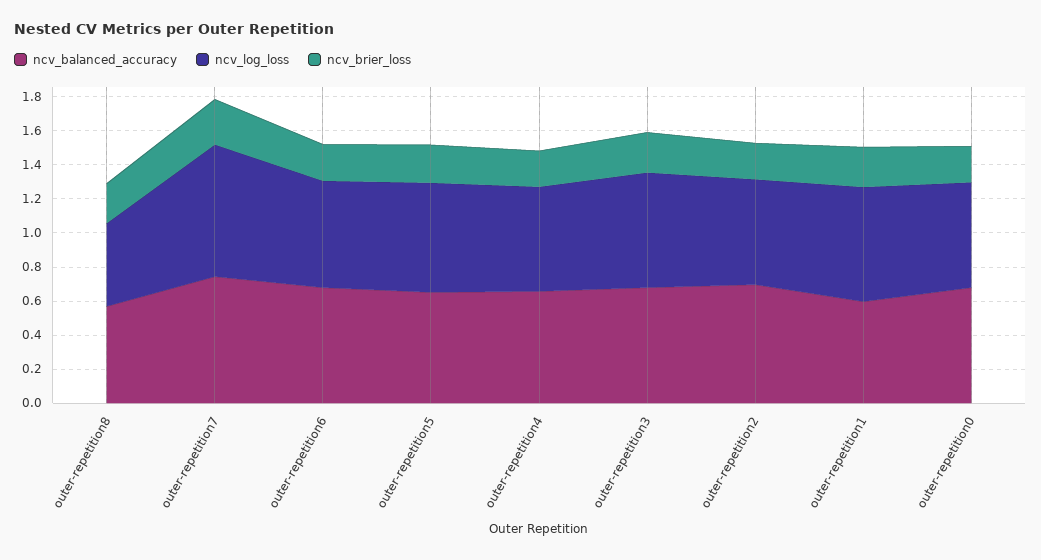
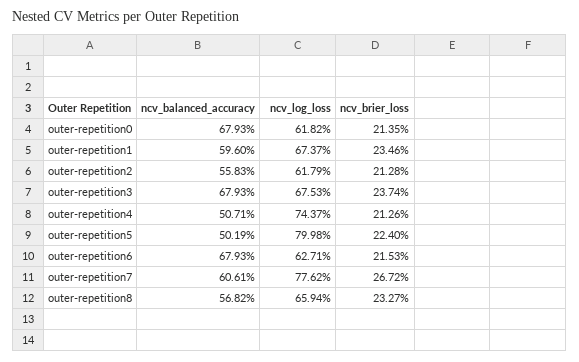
ncv_log_loss, outer-repetition8: 0.5 -> 0.6594
ncv_balanced_accuracy, outer-repetition7: 0.75 -> 0.6061
ncv_balanced_accuracy, outer-repetition5: 0.65 -> 0.5019
ncv_log_loss, outer-repetition5: 0.65 -> 0.7998
ncv_balanced_accuracy, outer-repetition4: 0.65 -> 0.5071
ncv_log_loss, outer-repetition4: 0.6 -> 0.7437
ncv_balanced_accuracy, outer-repetition2: 0.7 -> 0.5583

